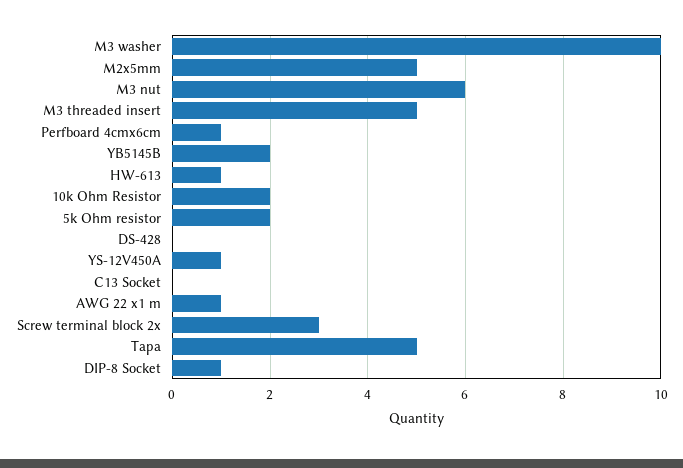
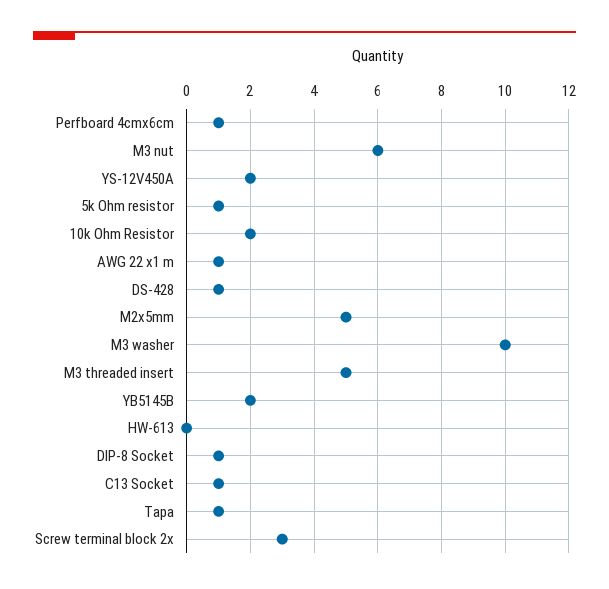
HW-613: 1 -> 0
5k Ohm resistor: 2 -> 1
DS-428: 0 -> 1
YS-12V450A: 1 -> 2
C13 Socket: 0 -> 1
Tapa: 5 -> 1

